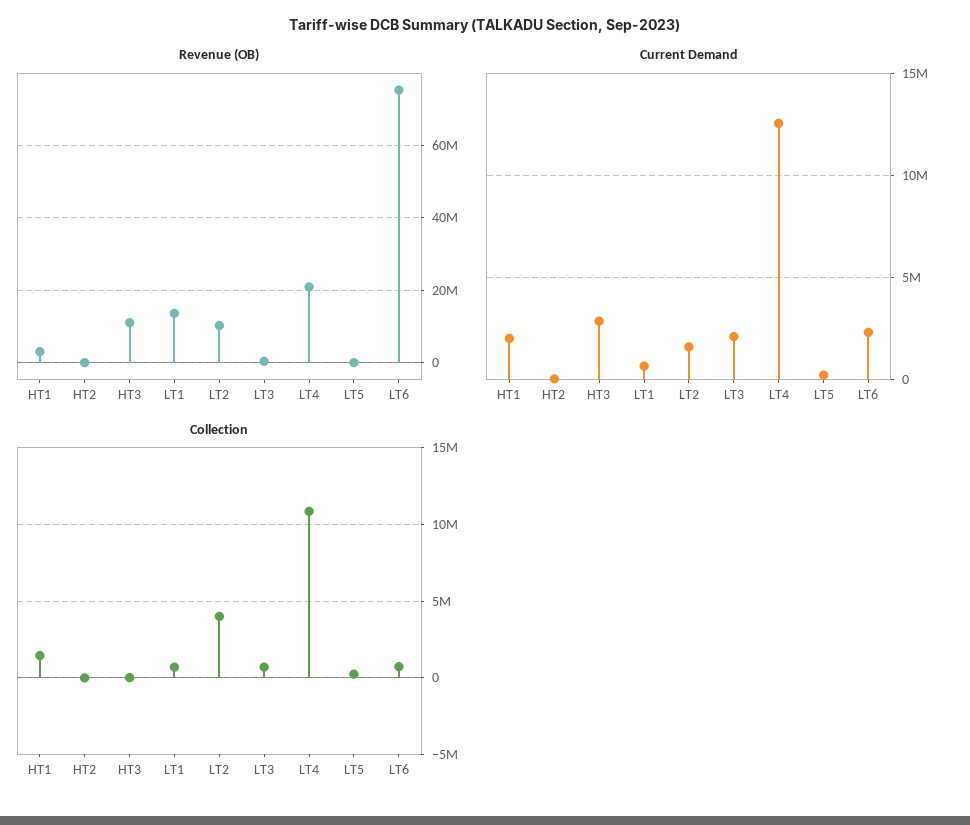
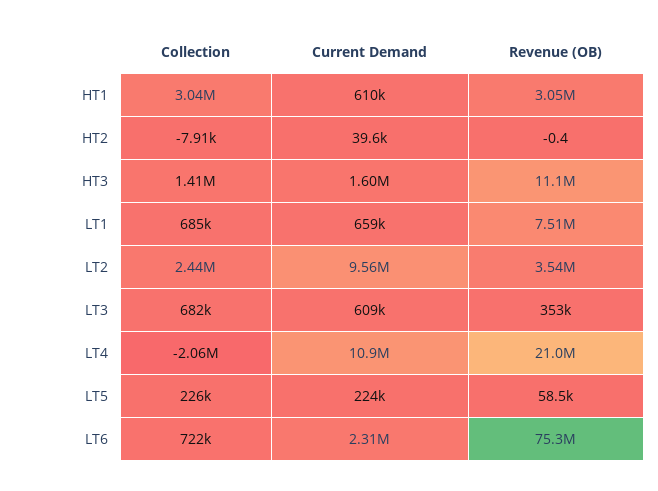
Revenue (OB), LT1: 14000000 -> 7510000
Revenue (OB), LT2: 10000000 -> 3540000
Current Demand, HT1: 2000000 -> 610000
Current Demand, HT3: 3000000 -> 1600000
Current Demand, LT2: 1500000 -> 9560000
Current Demand, LT3: 2000000 -> 609000
Current Demand, LT4: 12500000 -> 10900000
Collection, HT1: 1500000 -> 3040000
Collection, HT3: 0 -> 1410000
Collection, LT2: 4000000 -> 2440000
Collection, LT4: 11000000 -> -2060000

